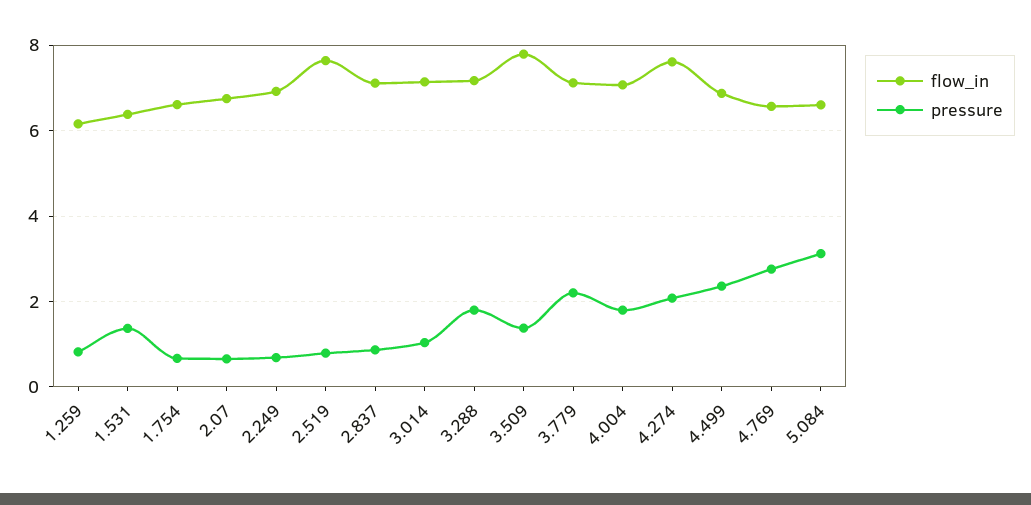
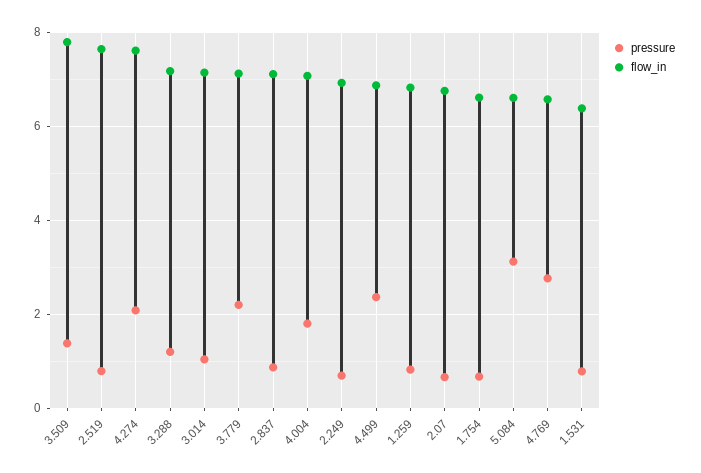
flow_in, 1.259: 6.2 -> 6.8
pressure, 1.531: 1.4 -> 0.8
pressure, 3.288: 1.8 -> 1.2

